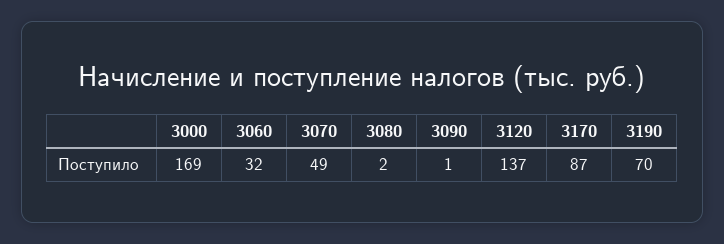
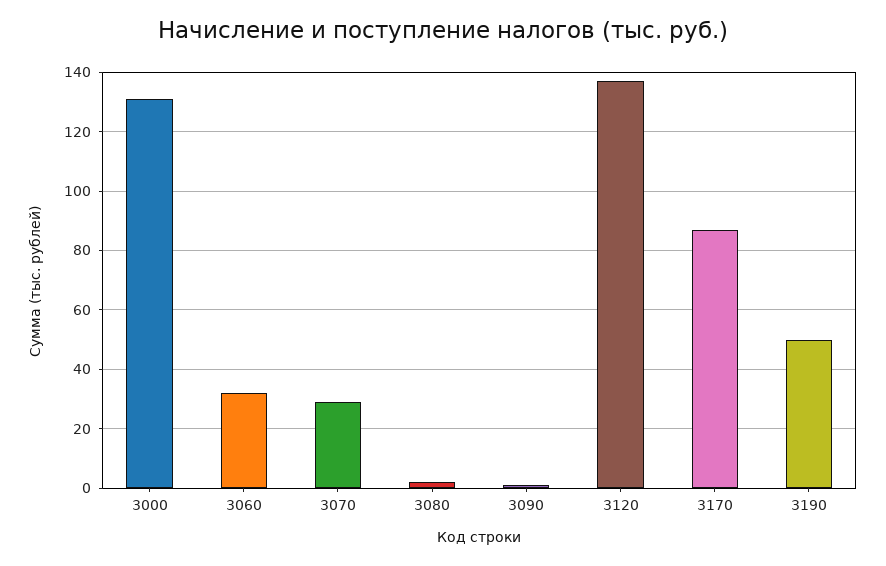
3000: 169 -> 130
3070: 49 -> 30
3190: 70 -> 50

